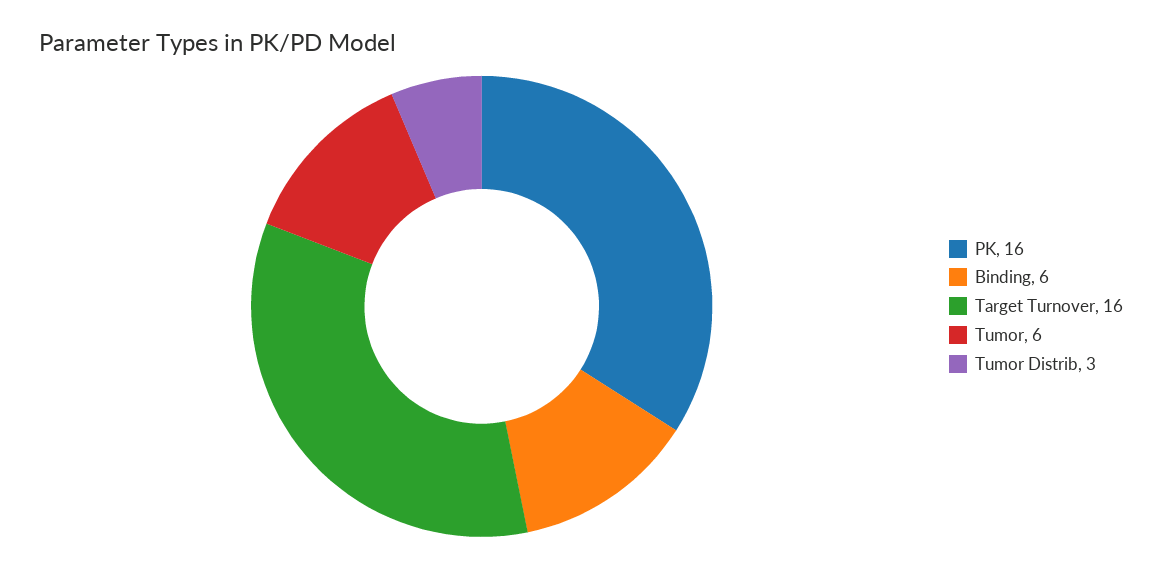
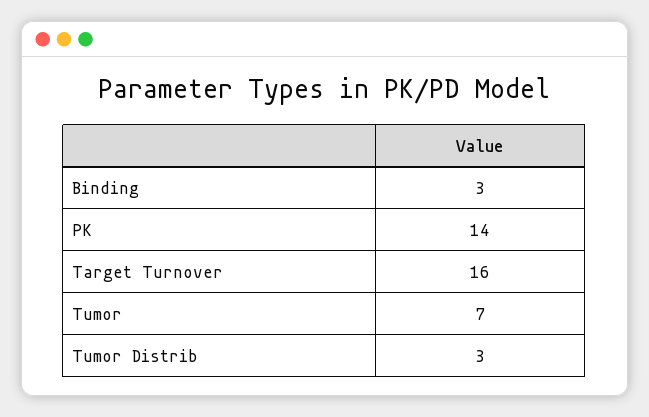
PK: 16 -> 14
Binding: 6 -> 3
Tumor: 6 -> 7

